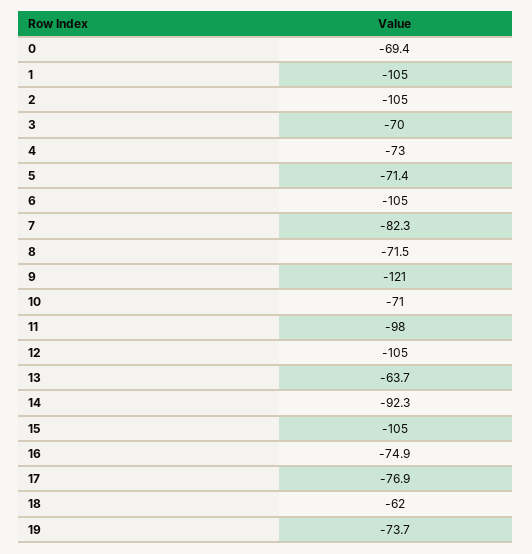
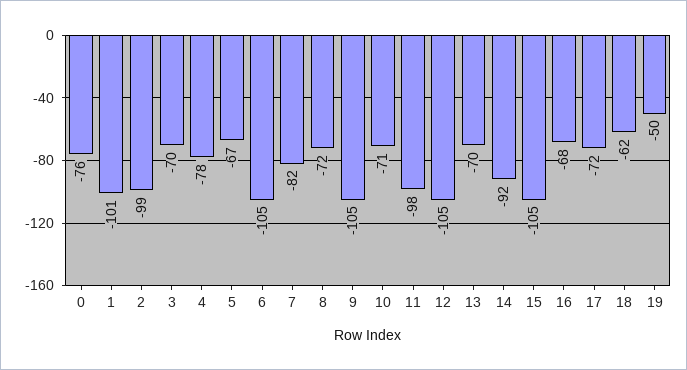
0: -69.4 -> -76
1: -105 -> -101
2: -105 -> -99
4: -73 -> -78
5: -71.4 -> -67
9: -121 -> -105
13: -63.7 -> -70
16: -74.9 -> -68
17: -76.9 -> -72
19: -73.7 -> -50

